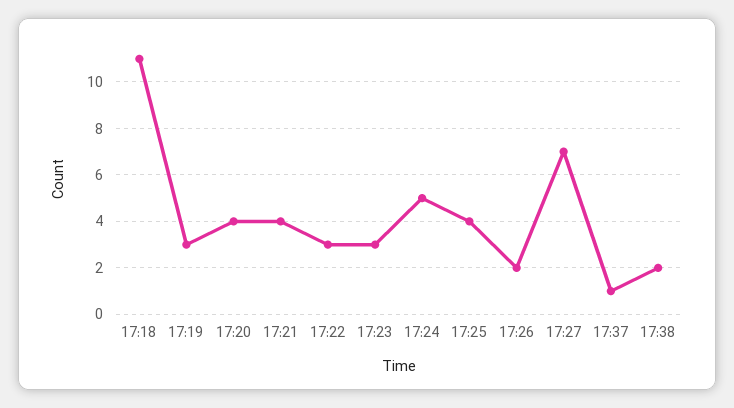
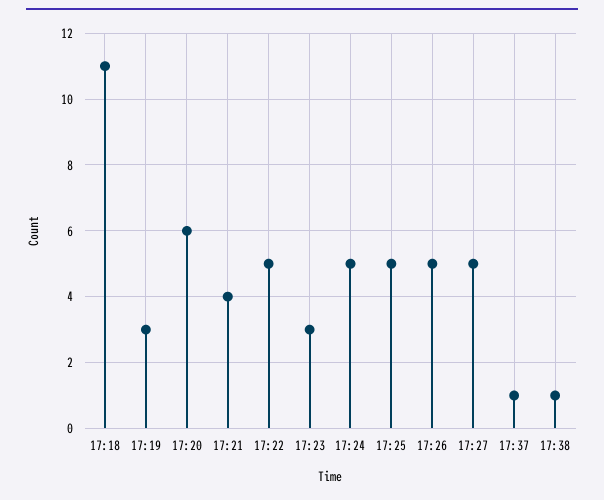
17:20: 4 -> 6
17:22: 3 -> 5
17:25: 4 -> 5
17:26: 2 -> 5
17:27: 7 -> 5
17:38: 2 -> 1

